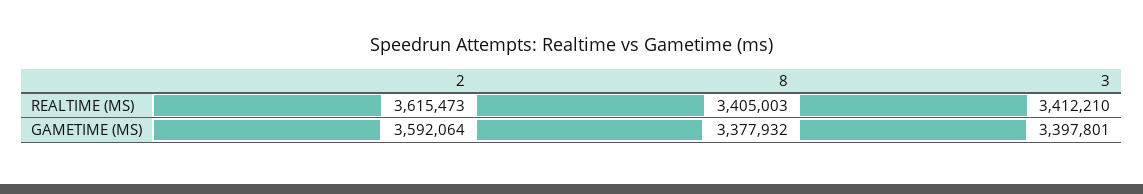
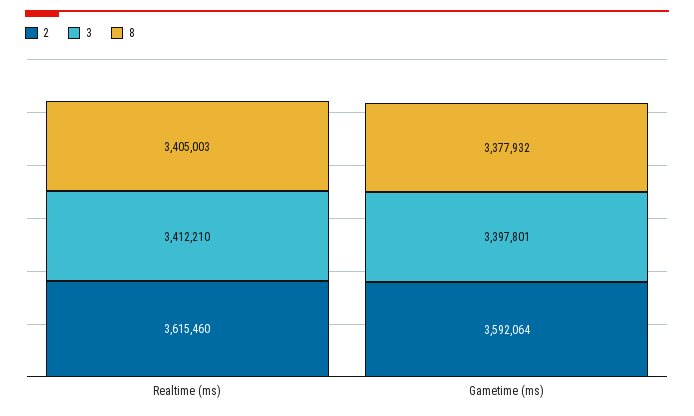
2, REALTIME (MS): 3615473 -> 3615460

